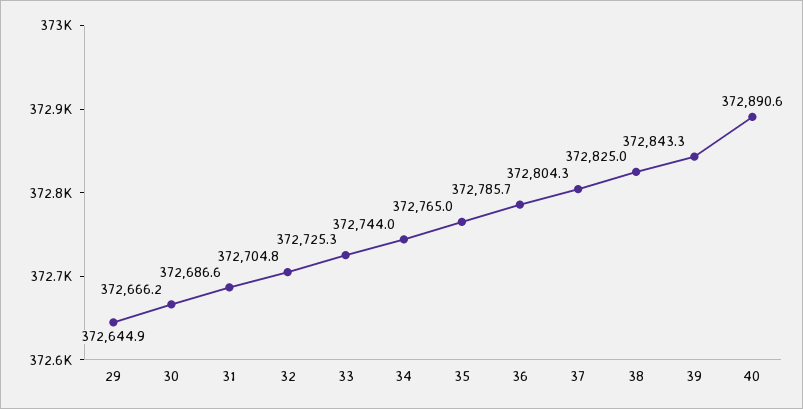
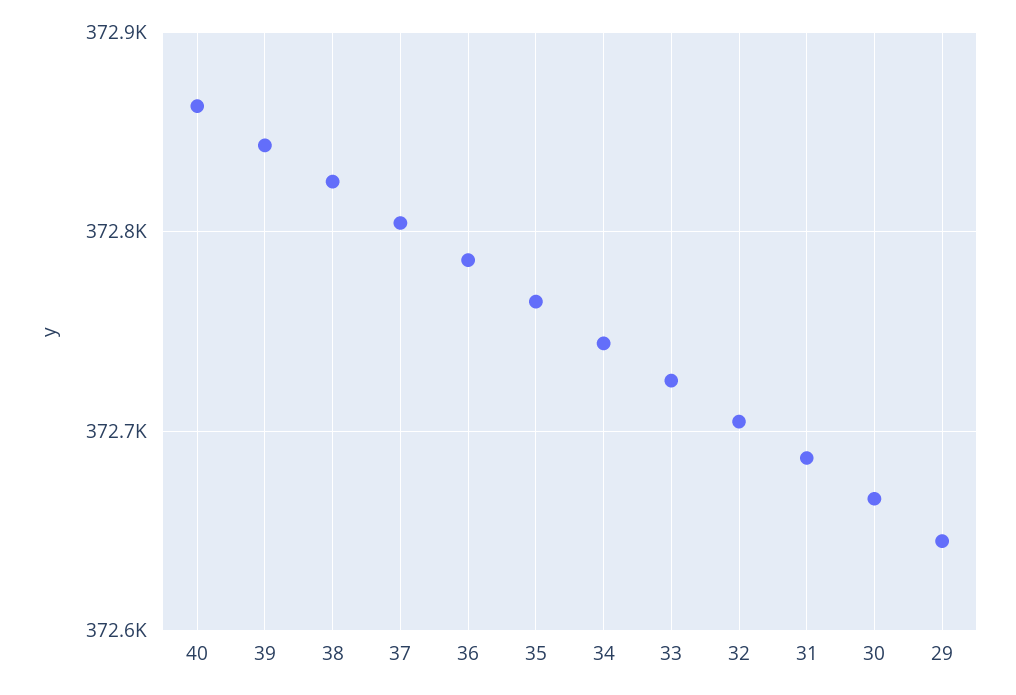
40: 372890.6 -> 372860

